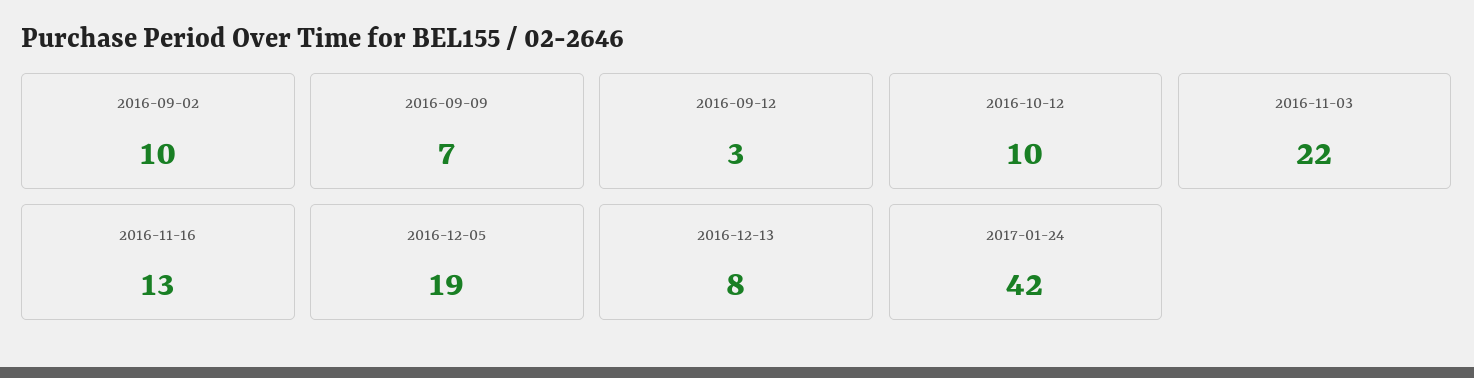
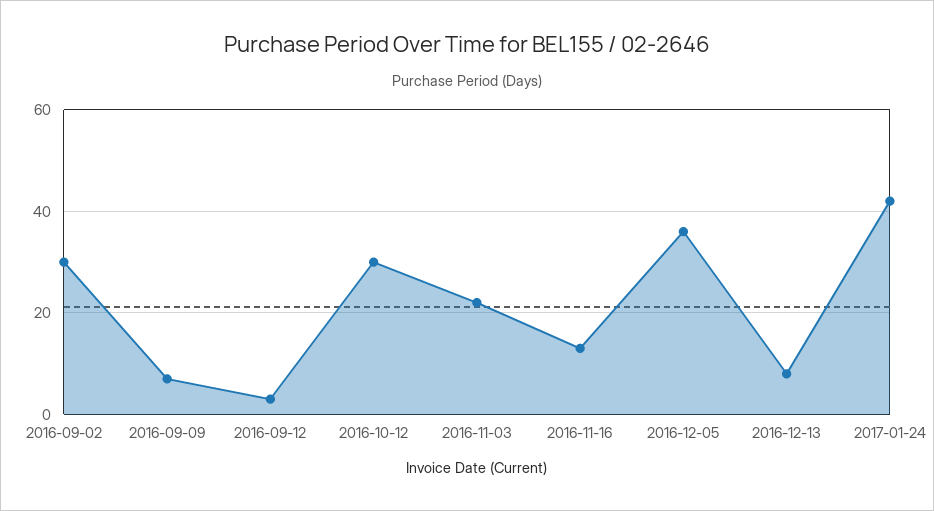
2016-09-02: 10 -> 30
2016-10-12: 10 -> 30
2016-12-05: 19 -> 35

